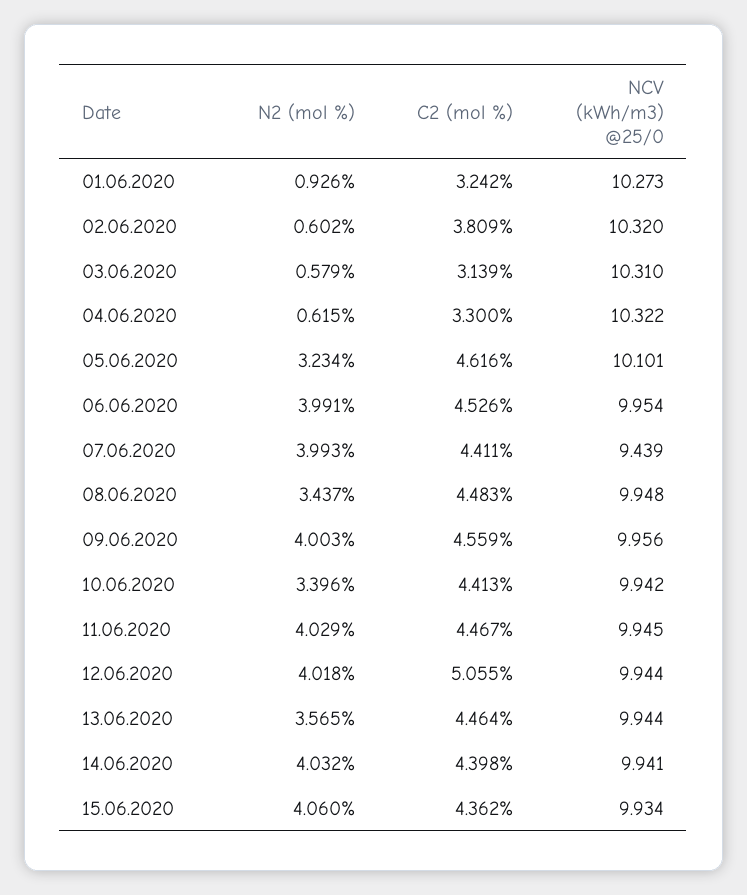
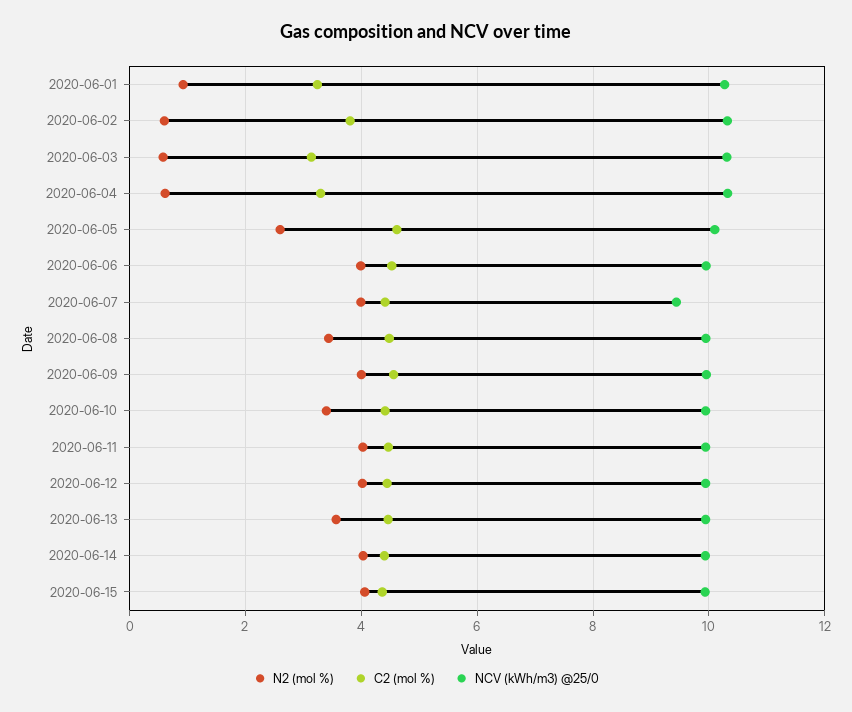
N2 (mol %), 05.06.2020: 3.234 -> 2.6
C2 (mol %), 12.06.2020: 5.055 -> 4.4

